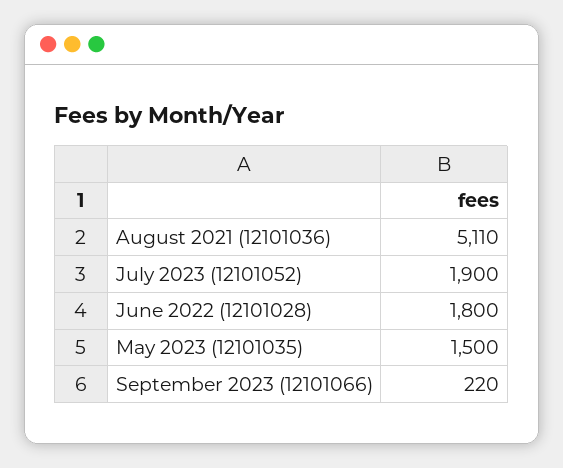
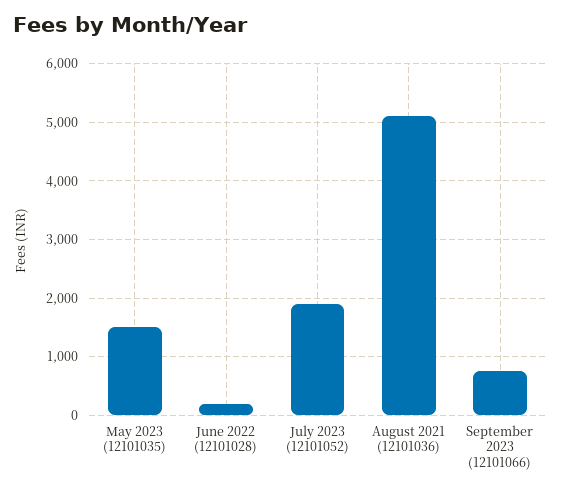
June 2022 (12101028): 1800 -> 200
September 2023 (12101066): 220 -> 800

